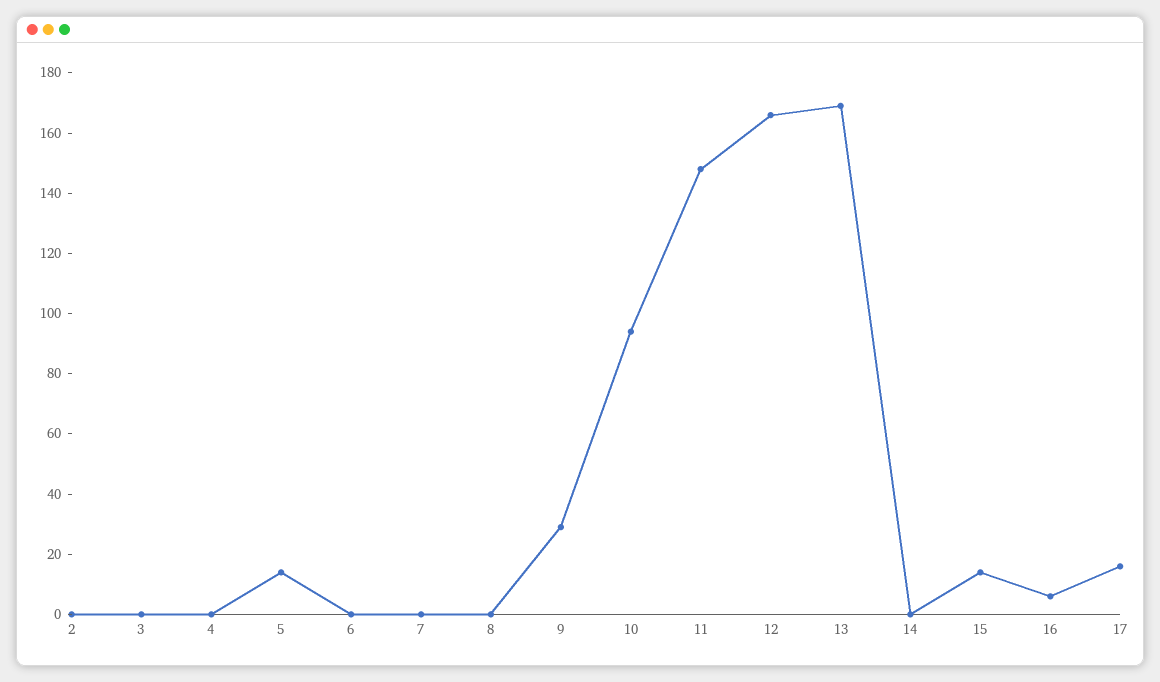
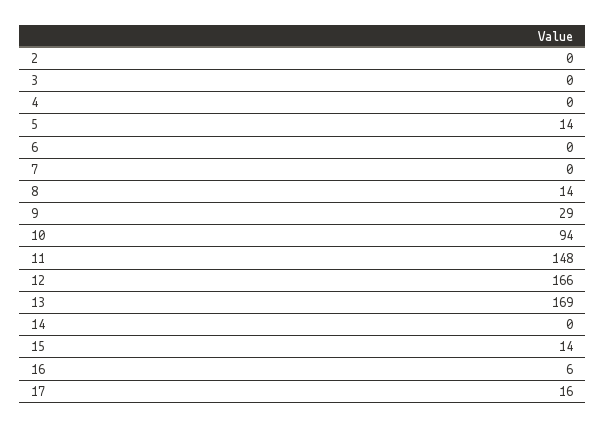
8: 0 -> 14

